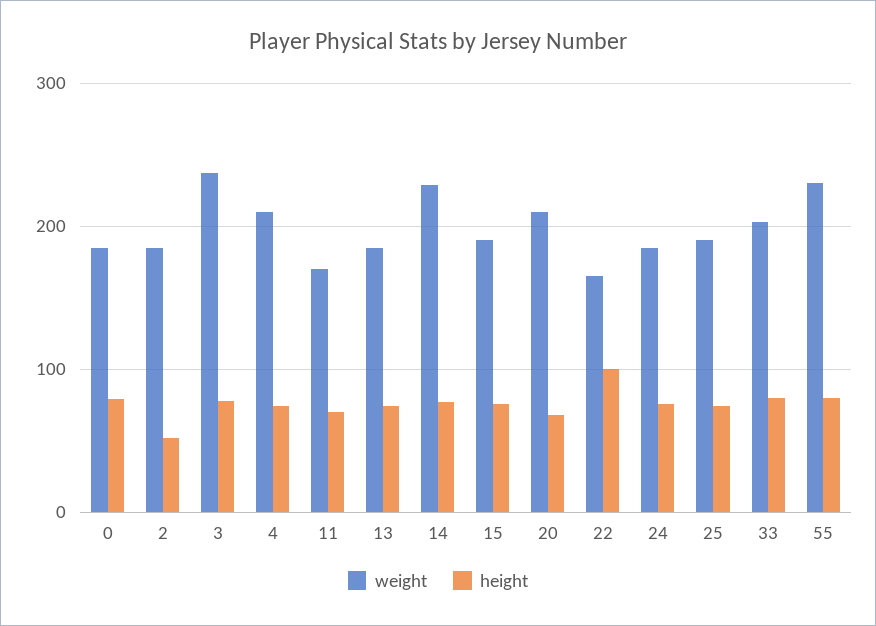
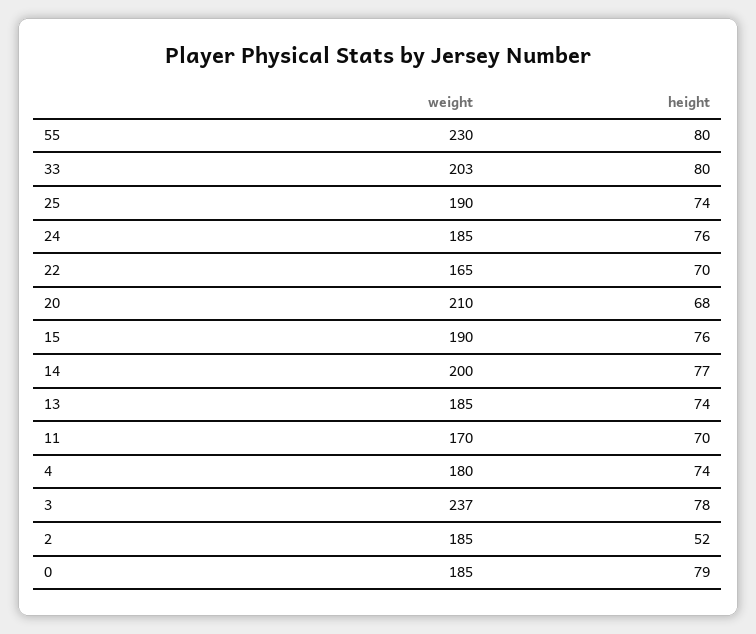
weight, 4: 210 -> 180
weight, 14: 230 -> 200
height, 22: 100 -> 70

